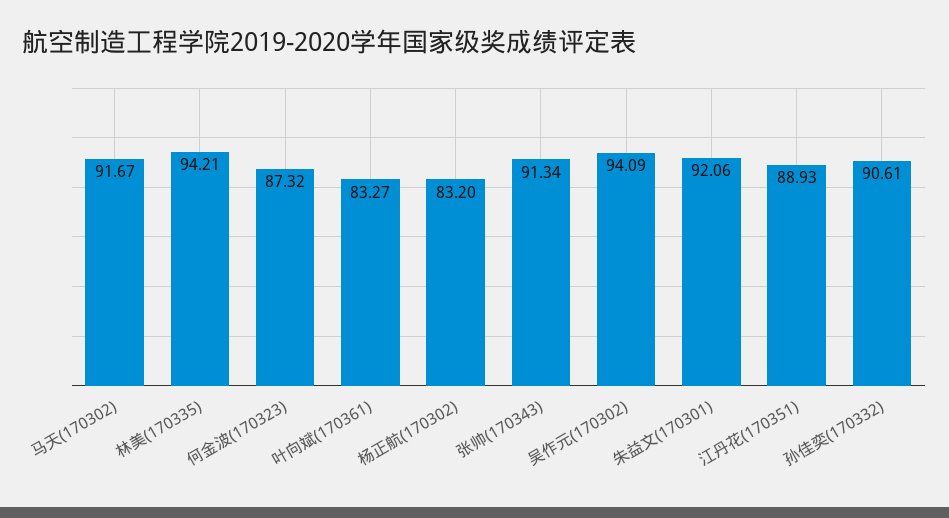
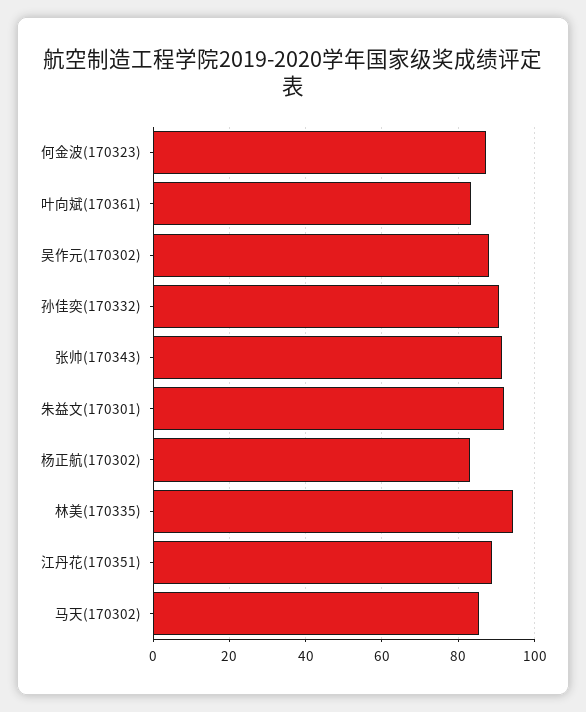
马天(170302): 91.67 -> 86
吴作元(170302): 94.09 -> 88

